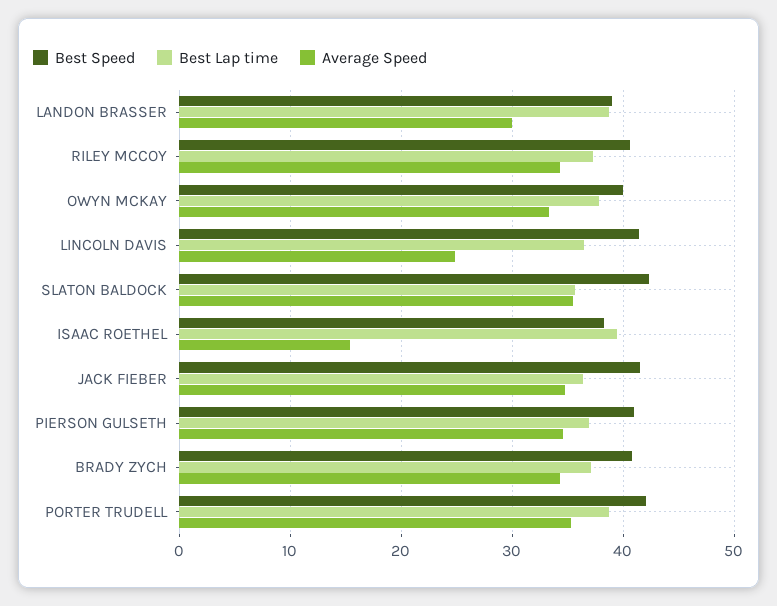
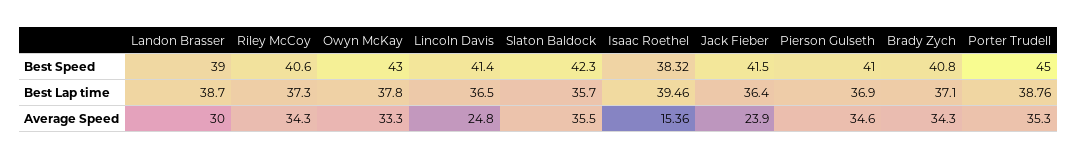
Best Speed, OWYN MCKAY: 40 -> 43
Average Speed, JACK FIEBER: 35 -> 23.9
Best Speed, PORTER TRUDELL: 42 -> 45

